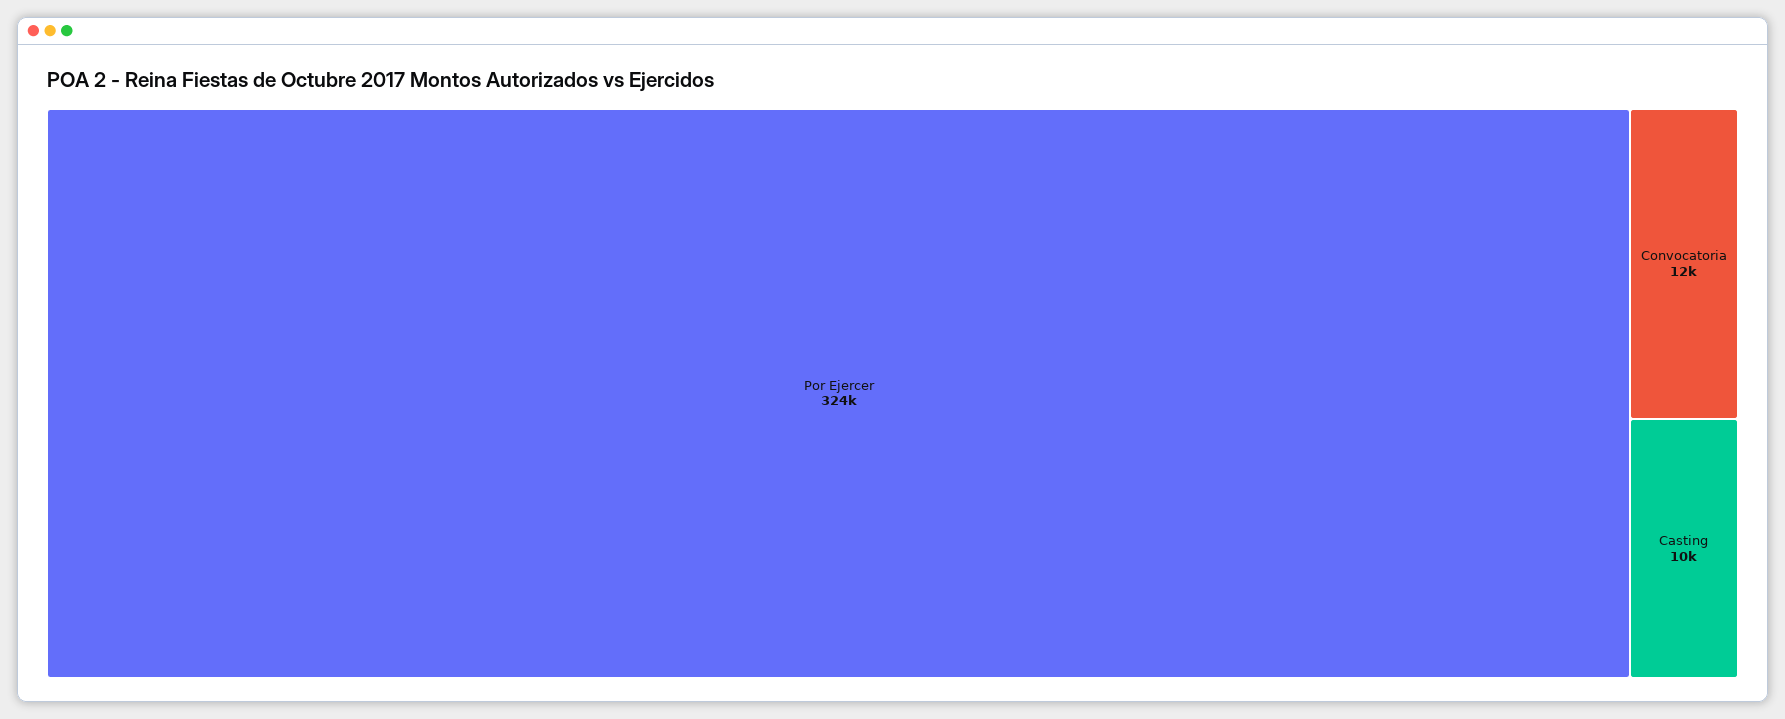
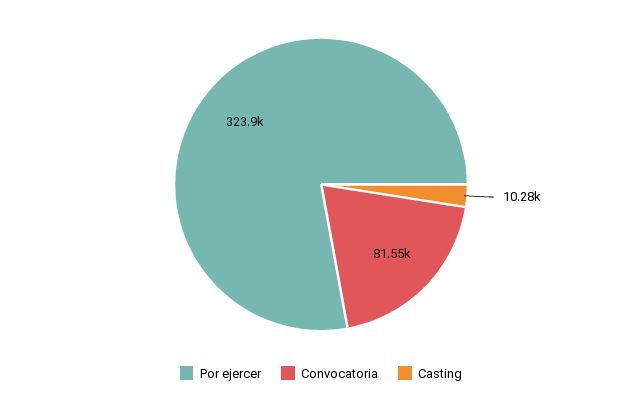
Convocatoria: 12000 -> 81550

